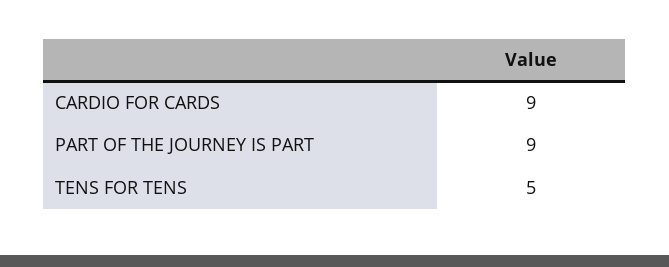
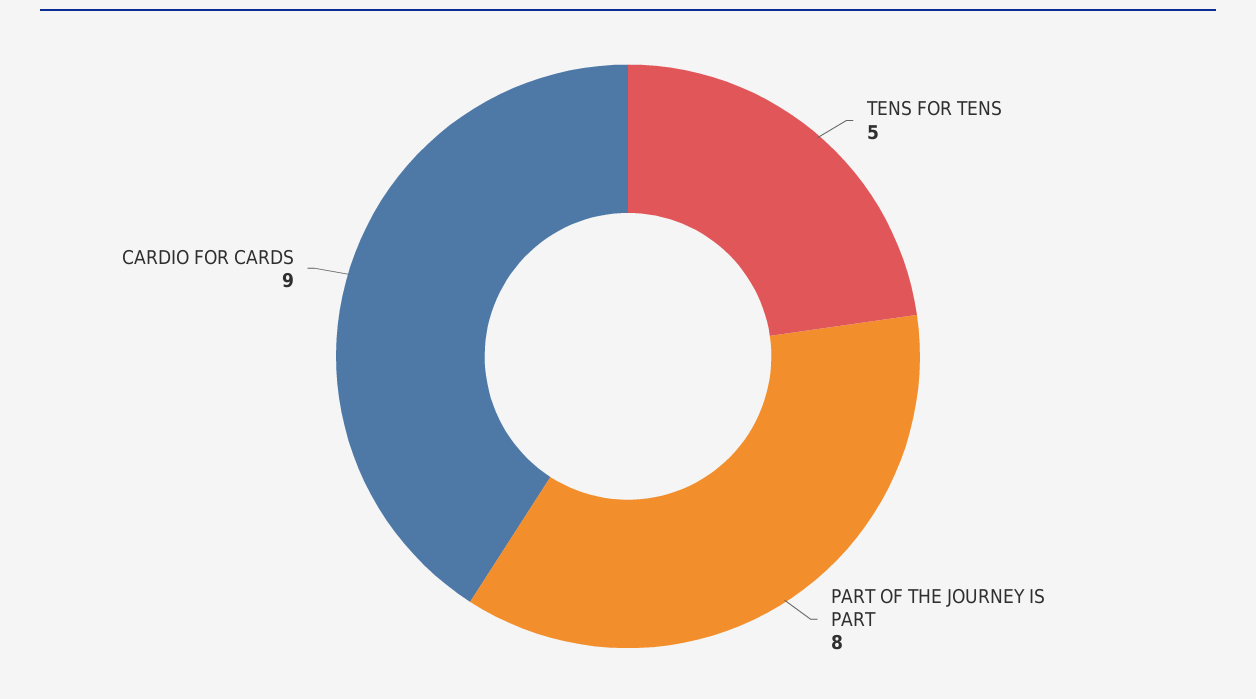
PART OF THE JOURNEY IS PART: 9 -> 8

